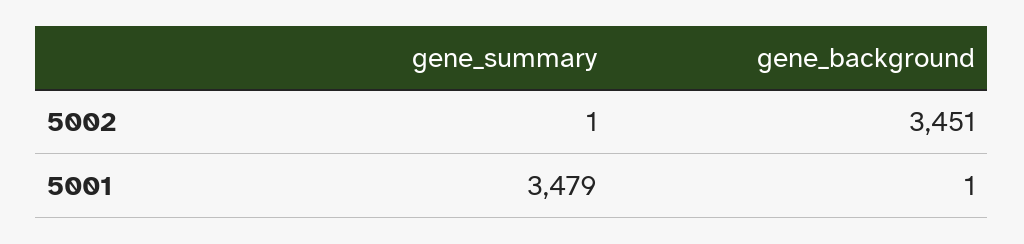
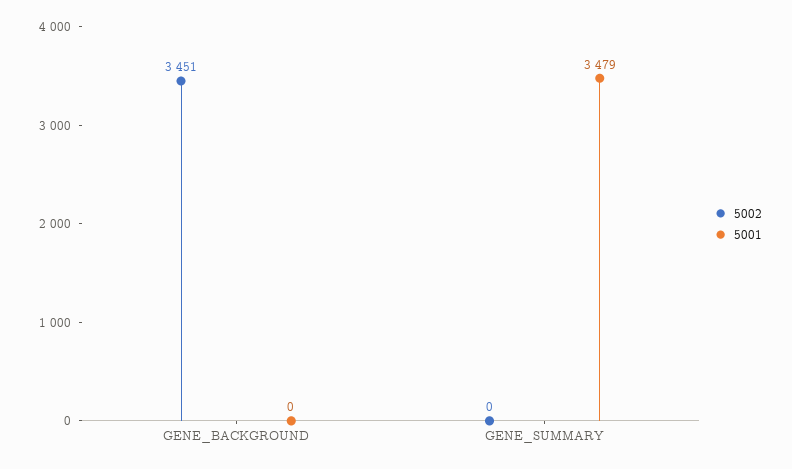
5002, gene_summary: 1 -> 0
5001, gene_background: 1 -> 0

